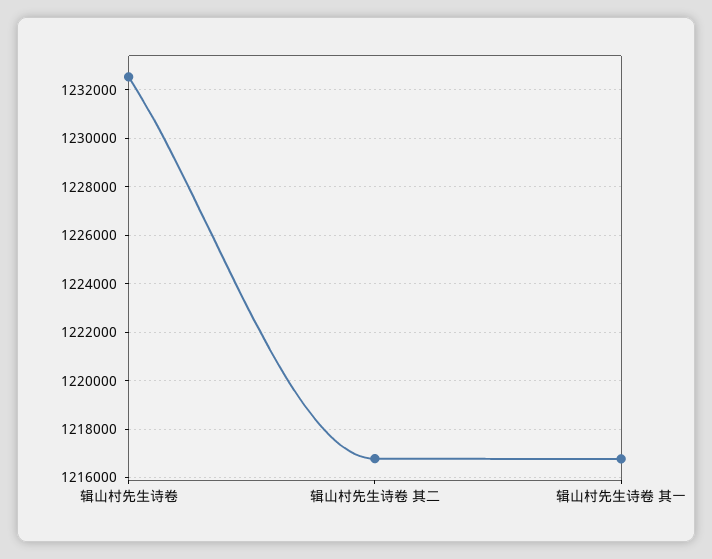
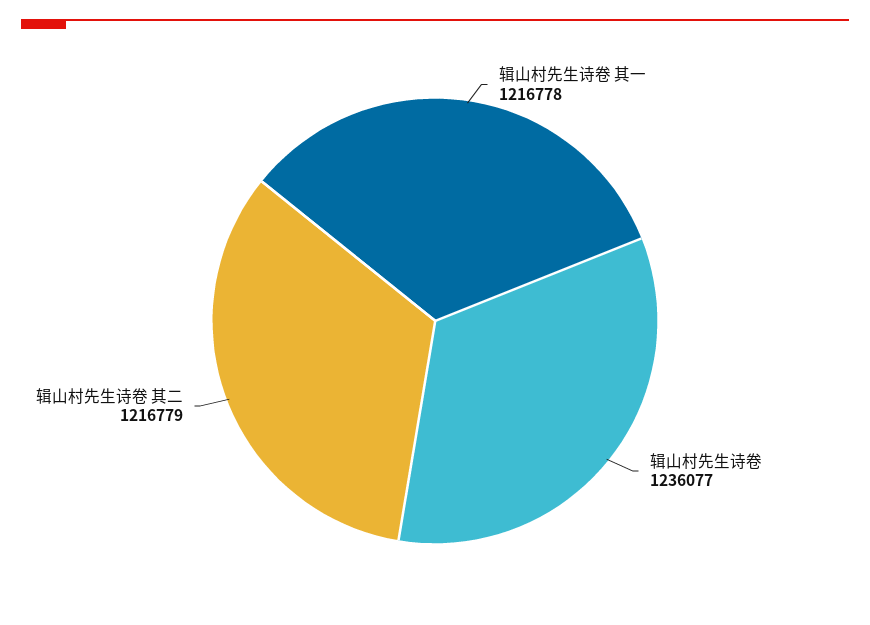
辑山村先生诗卷: 1232500 -> 1236077

